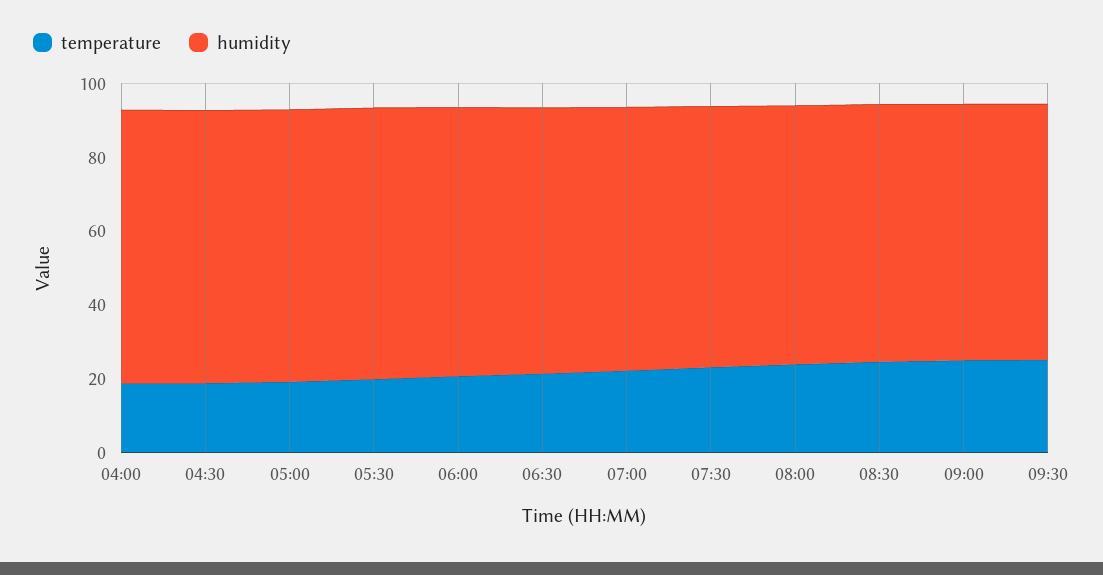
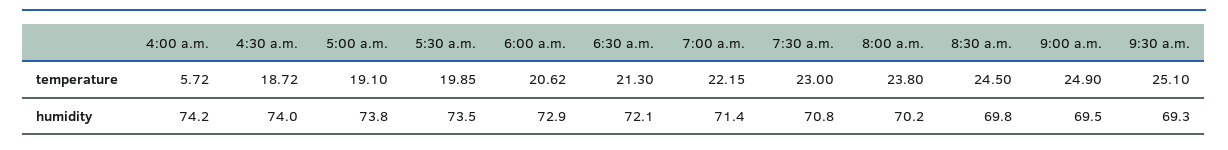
temperature, 04:00: 20 -> 5.72

